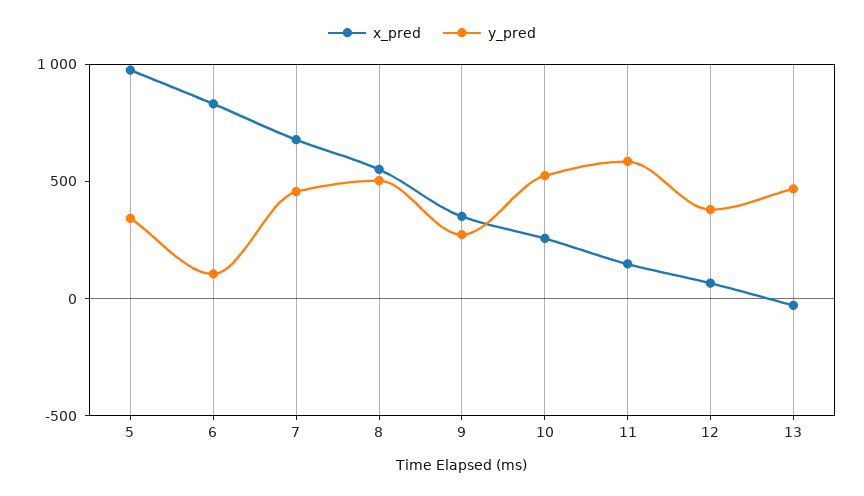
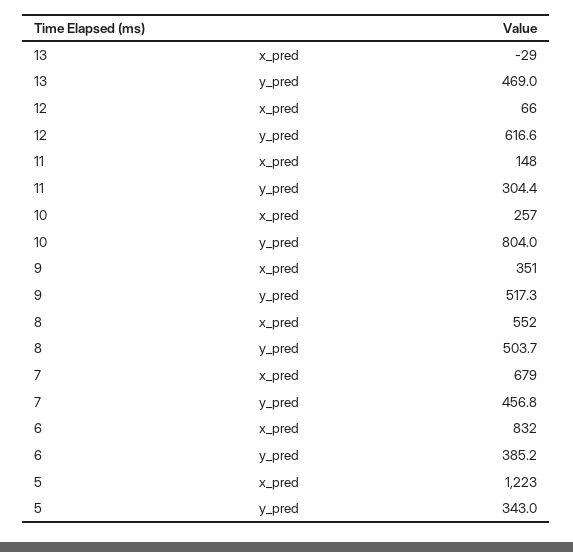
x_pred, 5: 1000 -> 1223
y_pred, 6: 100 -> 385.2
y_pred, 9: 300 -> 517.3
y_pred, 10: 500 -> 804
y_pred, 11: 600 -> 304.4
y_pred, 12: 400 -> 616.6

